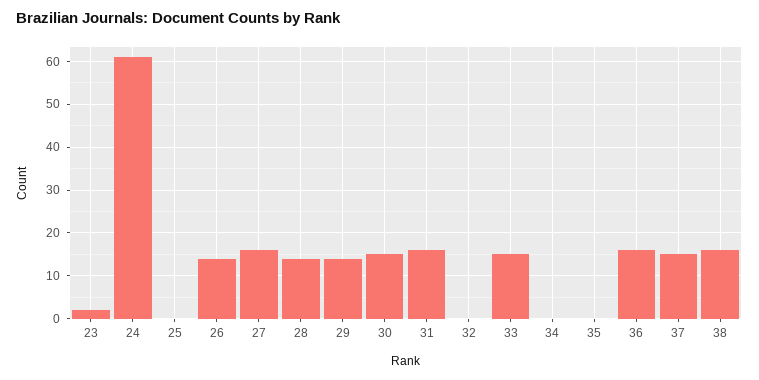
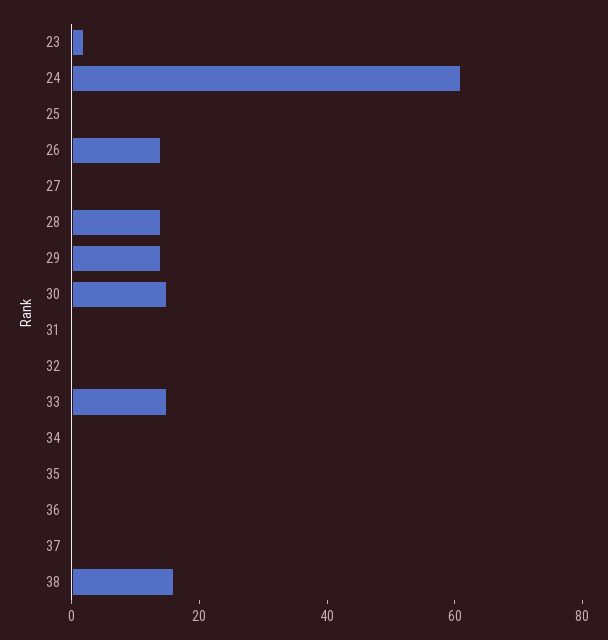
27: 15 -> 0
31: 15 -> 0
36: 15 -> 0
37: 15 -> 0

